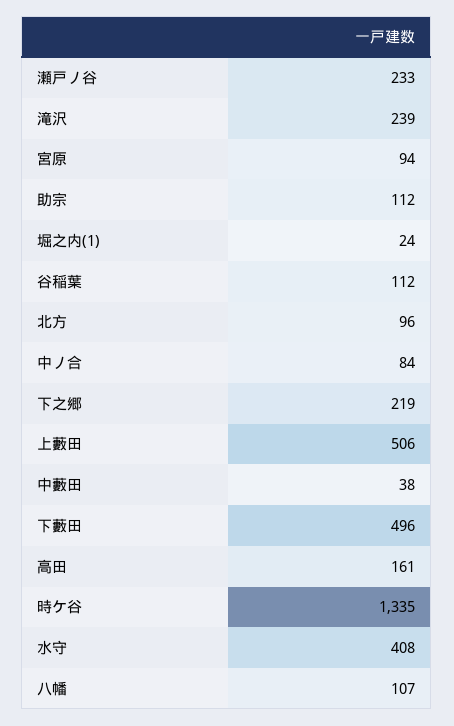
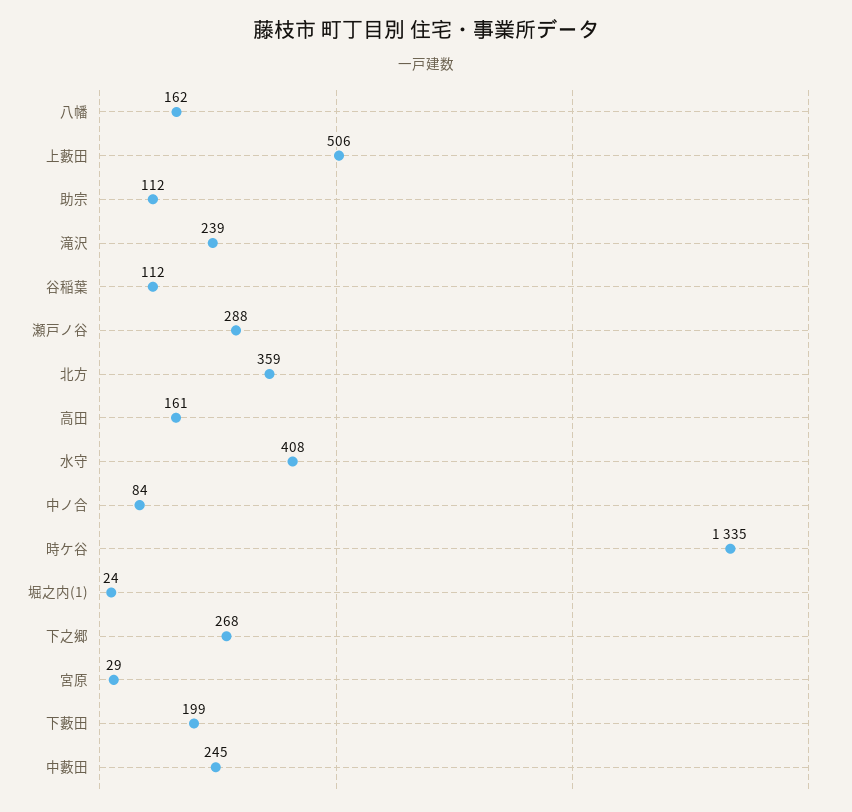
瀬戸ノ谷: 233 -> 288
宮原: 94 -> 29
北方: 96 -> 359
下之郷: 219 -> 268
中藪田: 38 -> 245
下藪田: 496 -> 199
八幡: 107 -> 162

